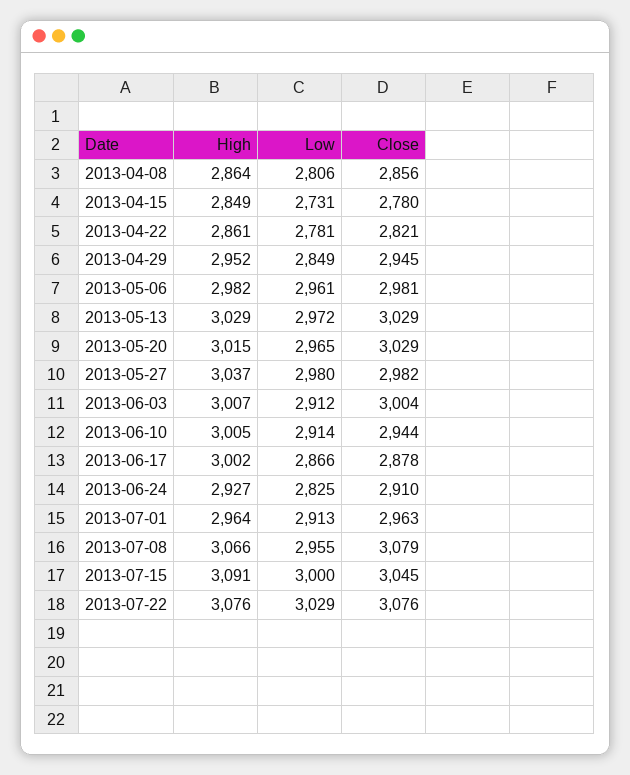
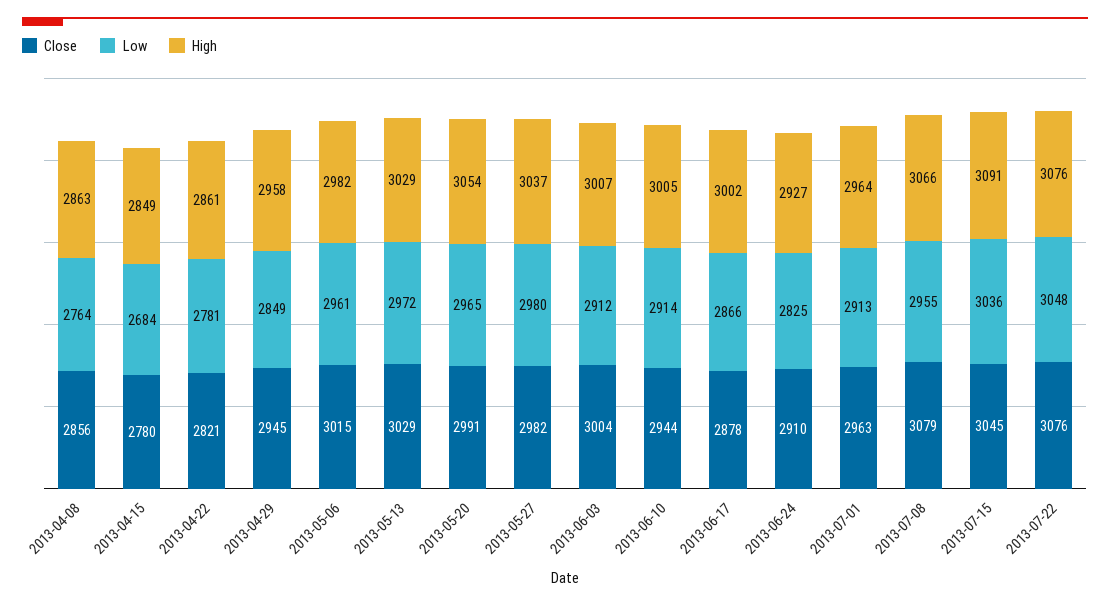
High, 2013-04-08: 2864 -> 2863
Low, 2013-04-08: 2806 -> 2764
Low, 2013-04-15: 2731 -> 2684
High, 2013-04-29: 2952 -> 2958
Close, 2013-05-06: 2981 -> 3015
High, 2013-05-20: 3015 -> 3054
Close, 2013-05-20: 3029 -> 2991
Low, 2013-07-15: 3000 -> 3036
Low, 2013-07-22: 3029 -> 3048

